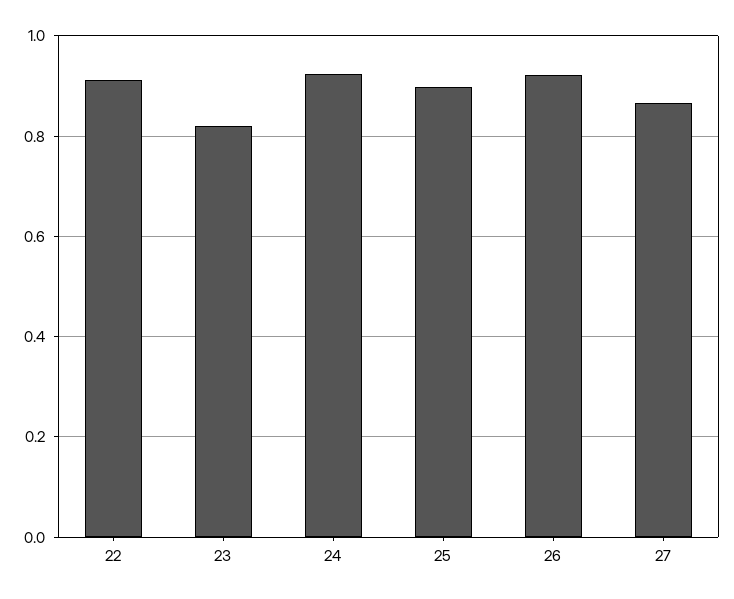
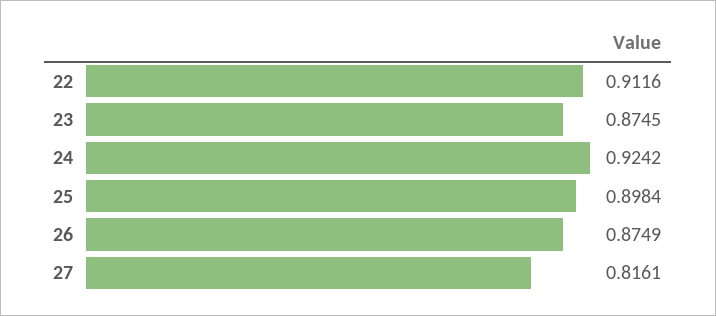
23: 0.82 -> 0.8745
26: 0.92 -> 0.8749
27: 0.86 -> 0.8161

